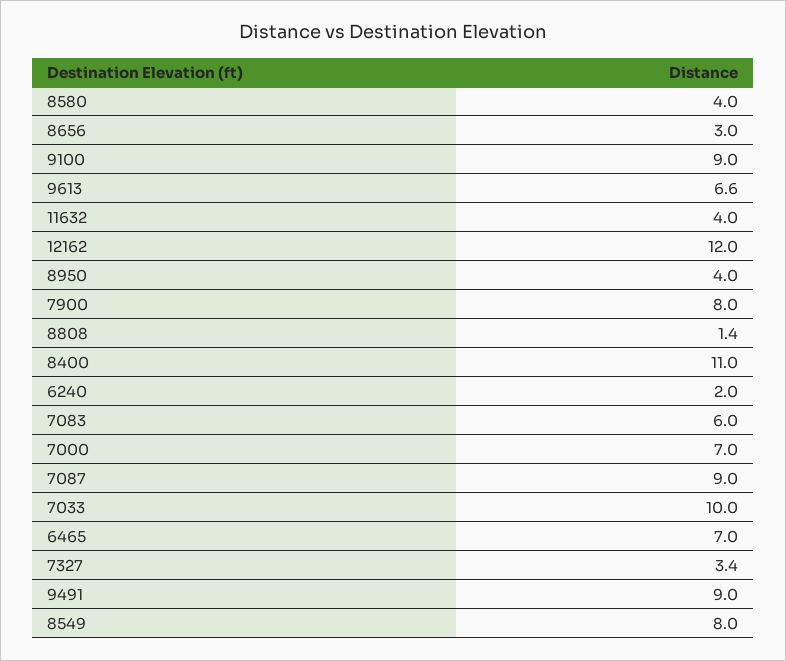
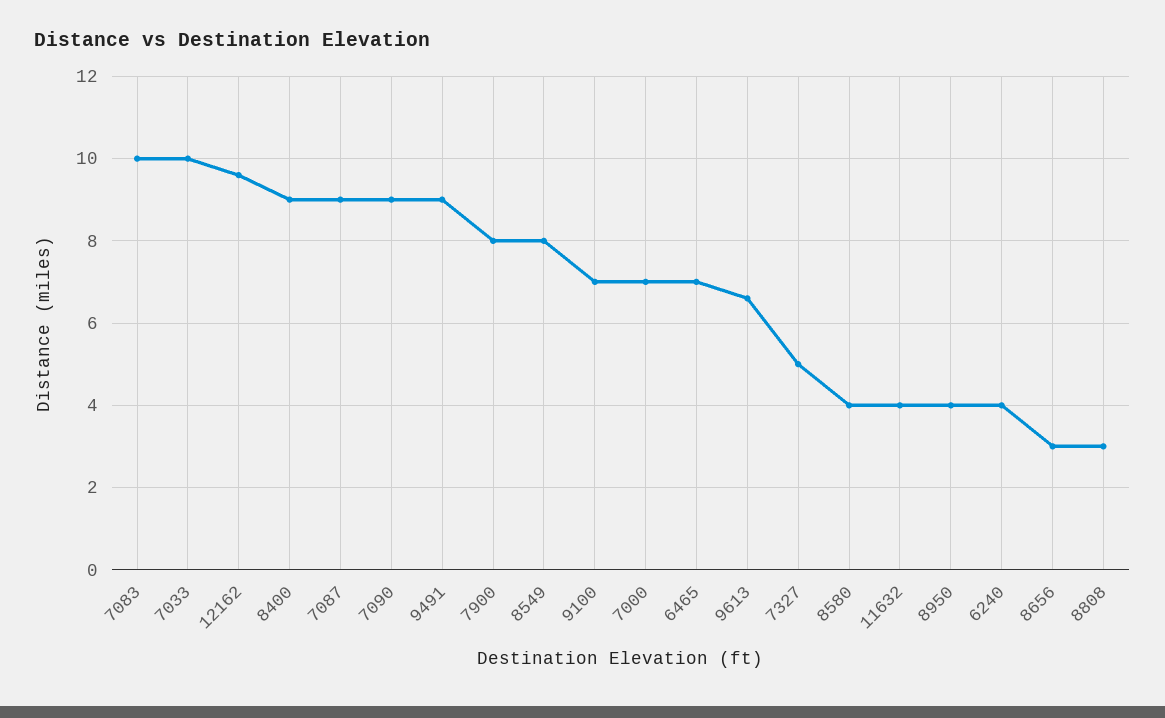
9100: 9 -> 7
12162: 12 -> 9.5
8808: 1.4 -> 3
8400: 11 -> 9
6240: 2 -> 4
7083: 6 -> 10
7327: 3.4 -> 5
7090: none -> 9

